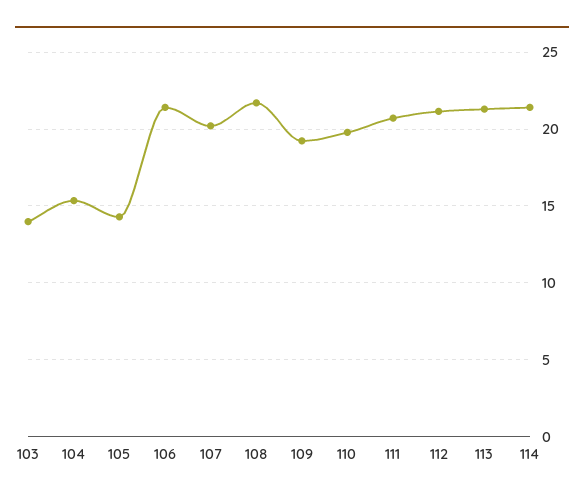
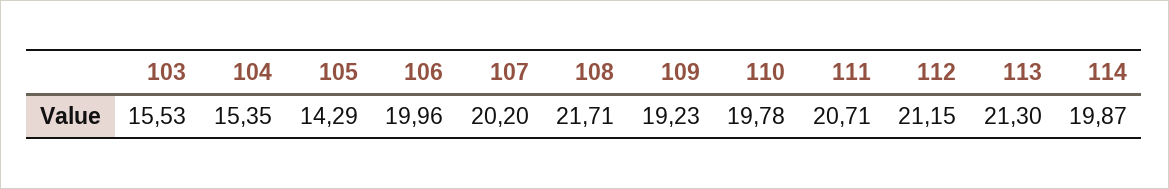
103: 14 -> 15.53
106: 21.5 -> 19.96
114: 21.5 -> 19.87

